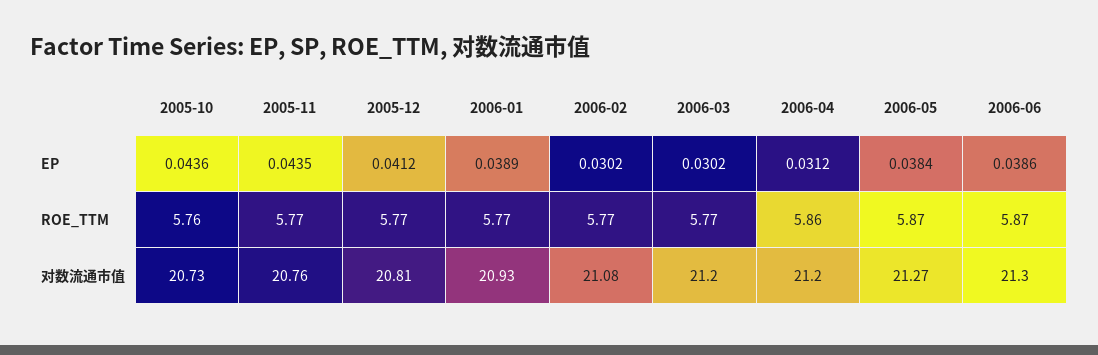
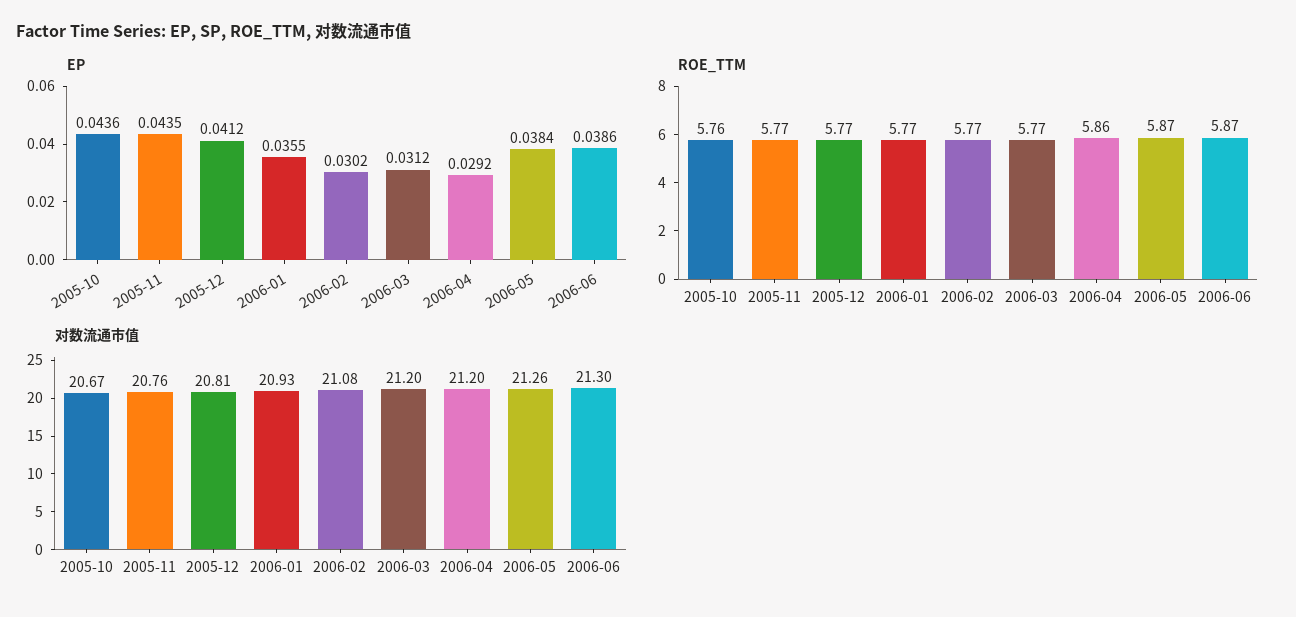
EP, 2006-01: 0.0389 -> 0.0355
EP, 2006-03: 0.0302 -> 0.0312
EP, 2006-04: 0.0312 -> 0.0292
对数流通市值, 2005-10: 20.73 -> 20.67
对数流通市值, 2006-05: 21.27 -> 21.26

